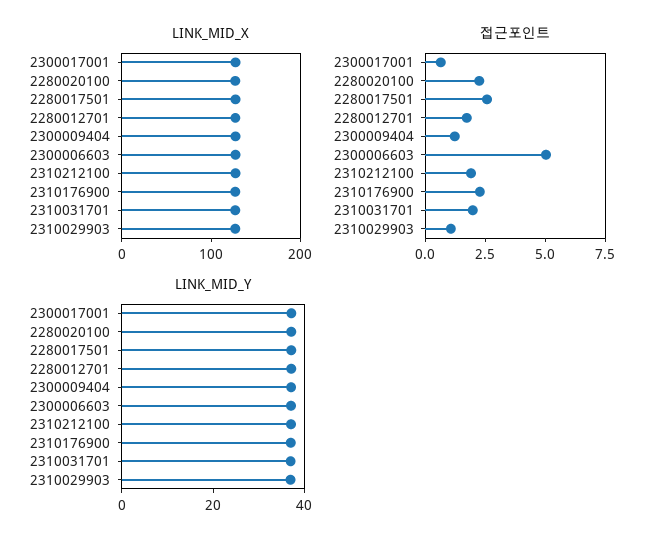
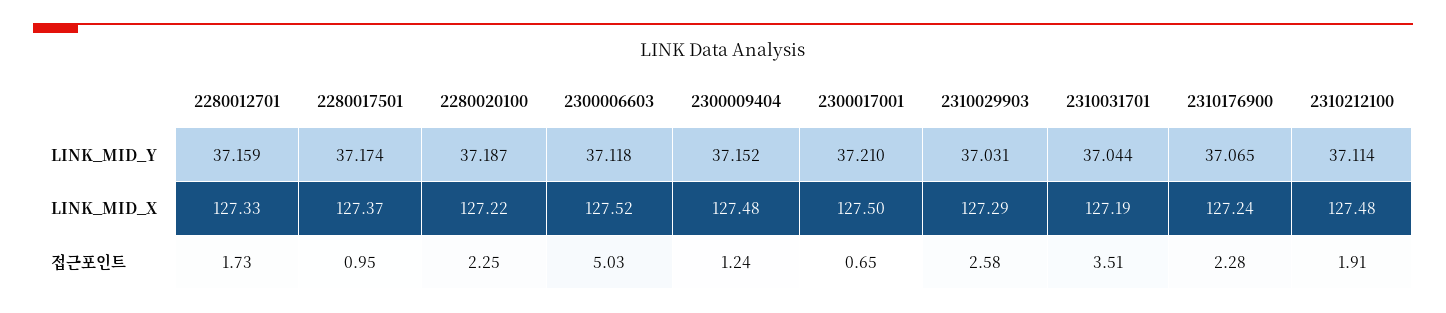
접근포인트, 2280017501: 2.5 -> 0.95
접근포인트, 2310031701: 2 -> 3.51
접근포인트, 2310029903: 1 -> 2.58

